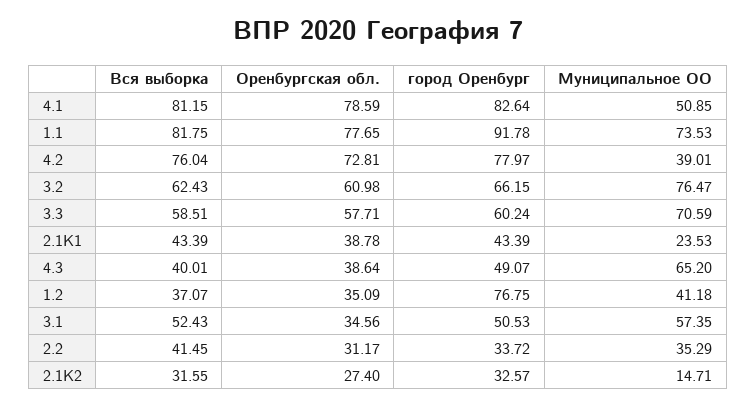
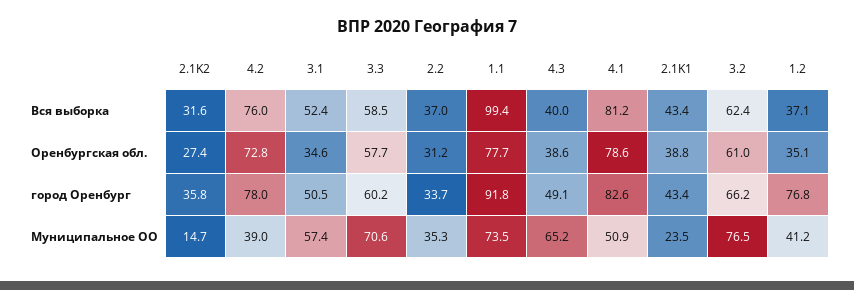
Вся выборка, 1.1: 81.75 -> 99.4
Вся выборка, 2.2: 41.45 -> 37
город Оренбург, 2.1K2: 32.57 -> 35.8

